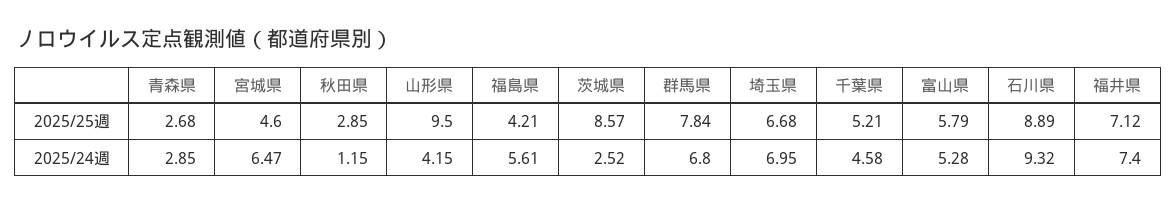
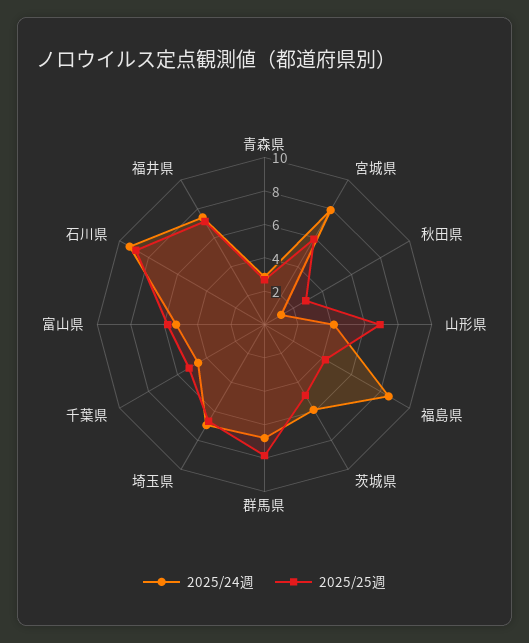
2025/25週, 宮城県: 4.6 -> 6
2025/25週, 山形県: 9.5 -> 7
2025/25週, 茨城県: 8.57 -> 5
2025/24週, 宮城県: 6.47 -> 8
2025/24週, 福島県: 5.61 -> 8.5
2025/24週, 茨城県: 2.52 -> 6

